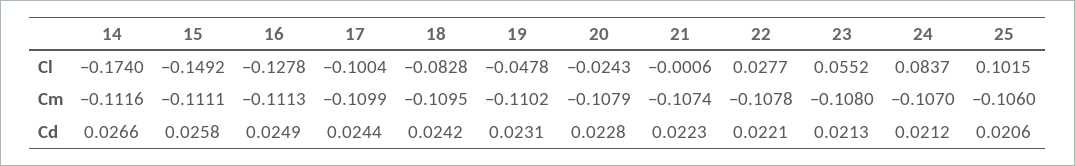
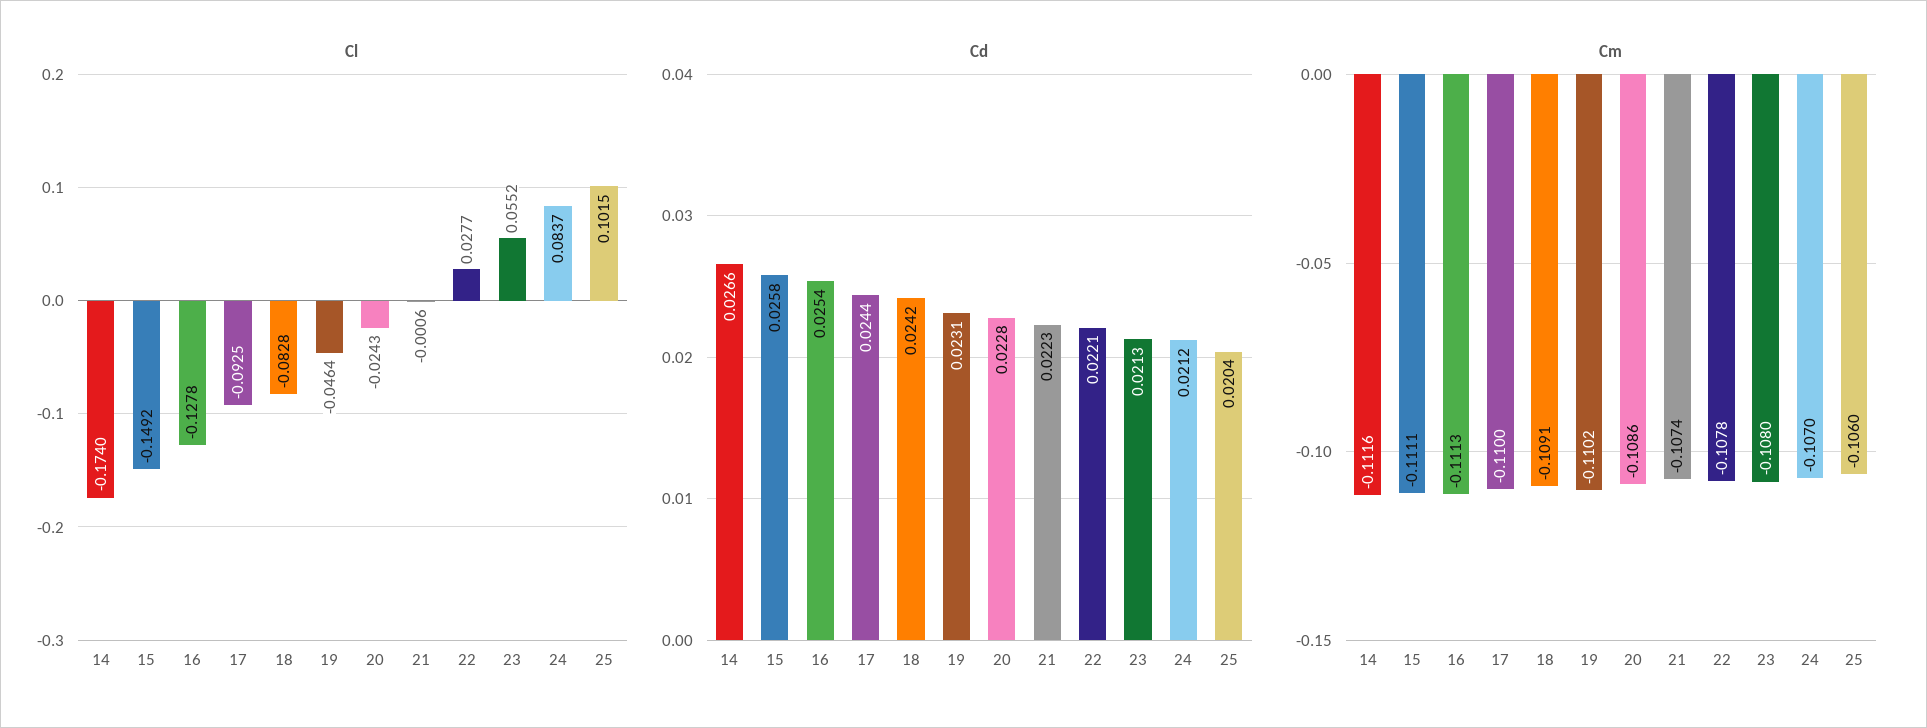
Cl, 17: -0.1004 -> -0.0925
Cl, 19: -0.0478 -> -0.0464
Cm, 17: -0.1099 -> -0.11
Cm, 18: -0.1095 -> -0.1091
Cm, 20: -0.1079 -> -0.1086
Cd, 16: 0.0249 -> 0.0254
Cd, 25: 0.0206 -> 0.0204

